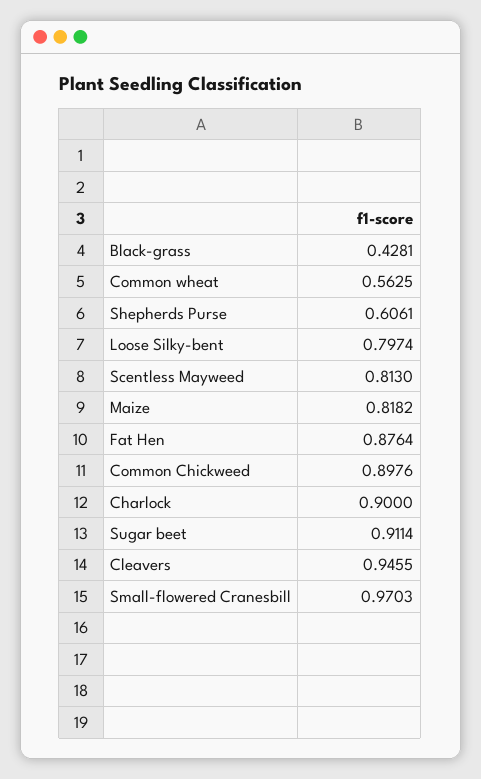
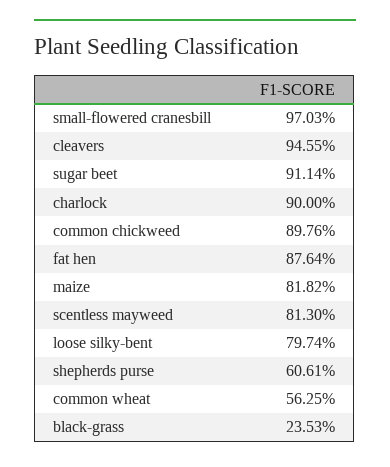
Black-grass: 0.4281 -> 0.2353

